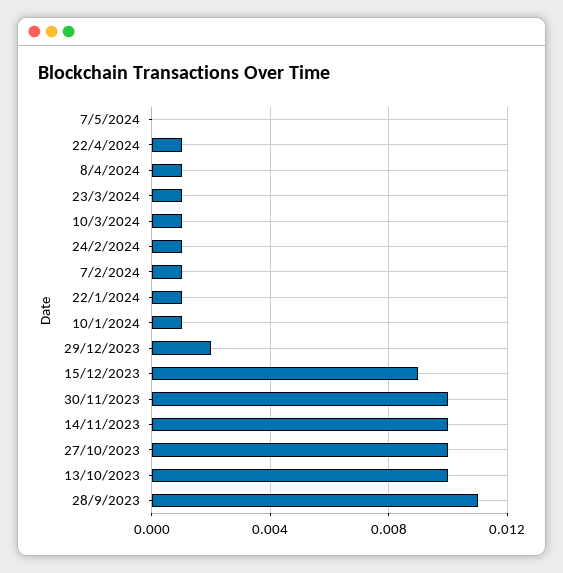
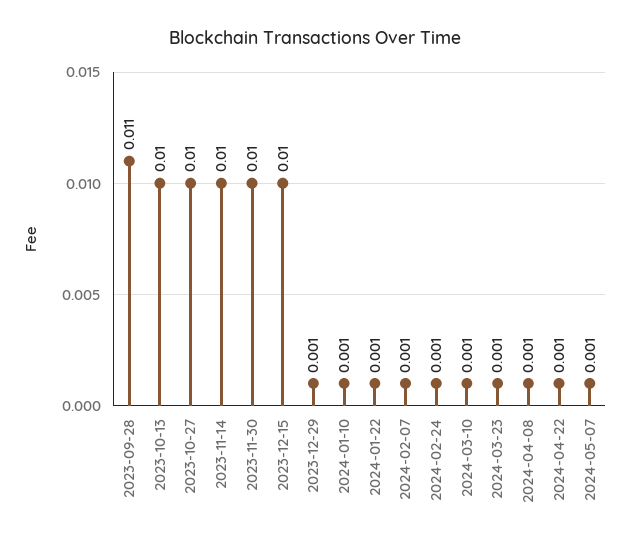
7/5/2024: 0 -> 0.001
29/12/2023: 0.002 -> 0.001
15/12/2023: 0.009 -> 0.01

